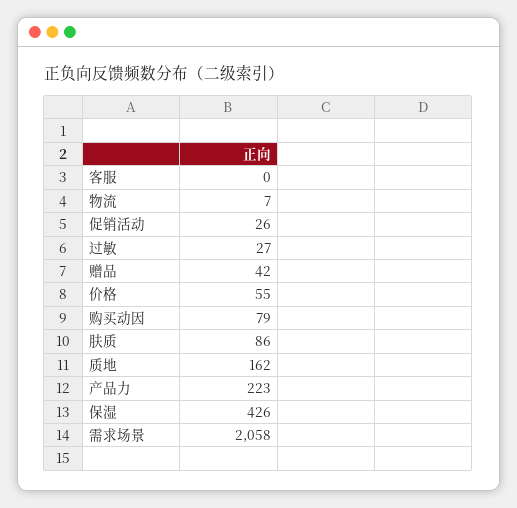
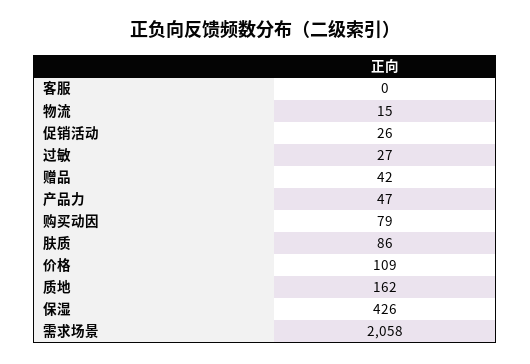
物流: 7 -> 15
价格: 55 -> 109
产品力: 223 -> 47

